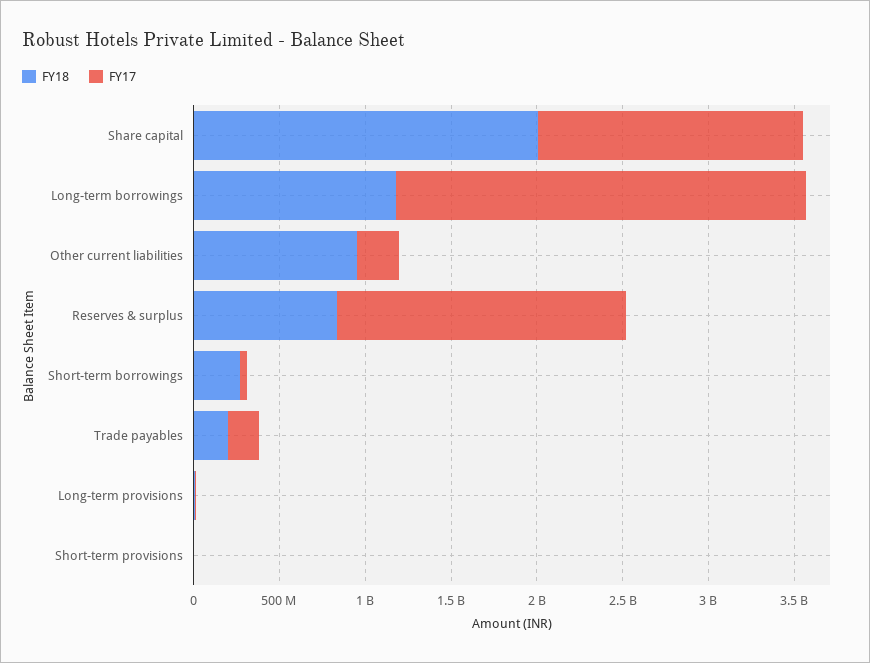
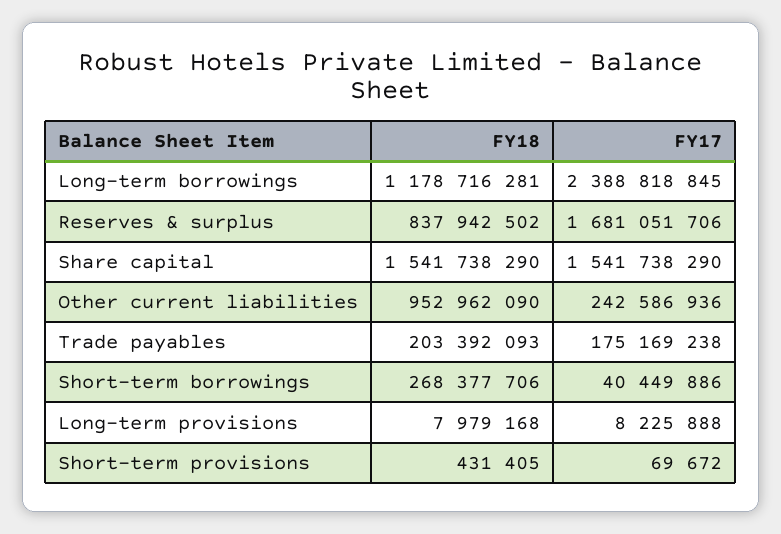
FY18, Share capital: 2000000000 -> 1541738290

